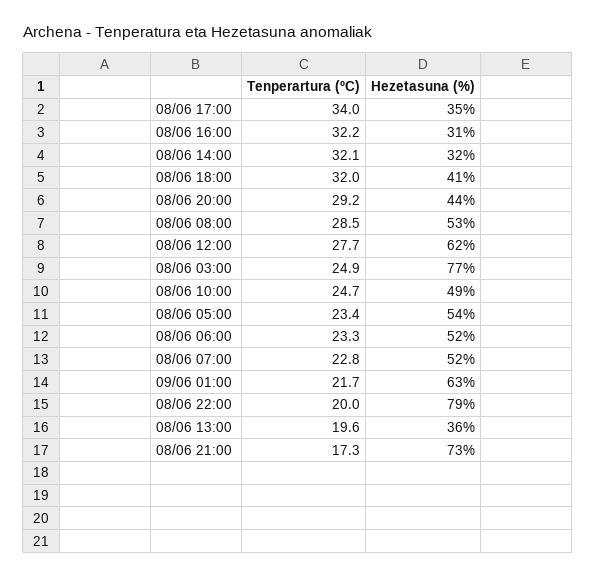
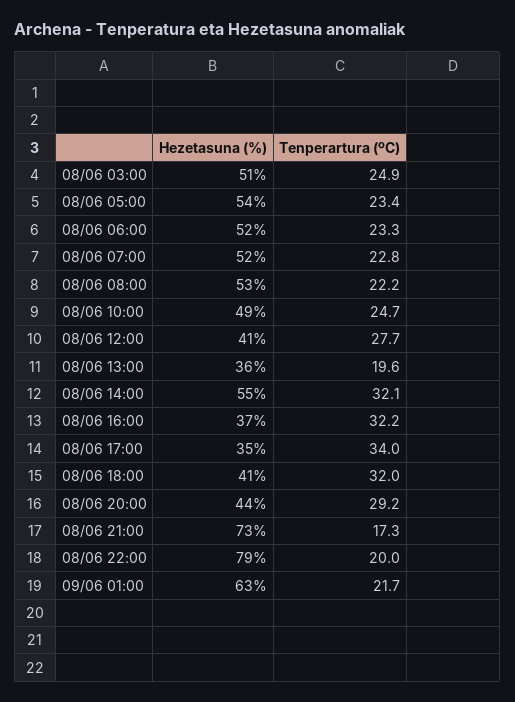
Hezetasuna (%), 08/06 16:00: 31 -> 37
Hezetasuna (%), 08/06 14:00: 32 -> 55
Tenperartura (ºC), 08/06 08:00: 28.5 -> 22.2
Hezetasuna (%), 08/06 12:00: 62 -> 41
Hezetasuna (%), 08/06 03:00: 77 -> 51

